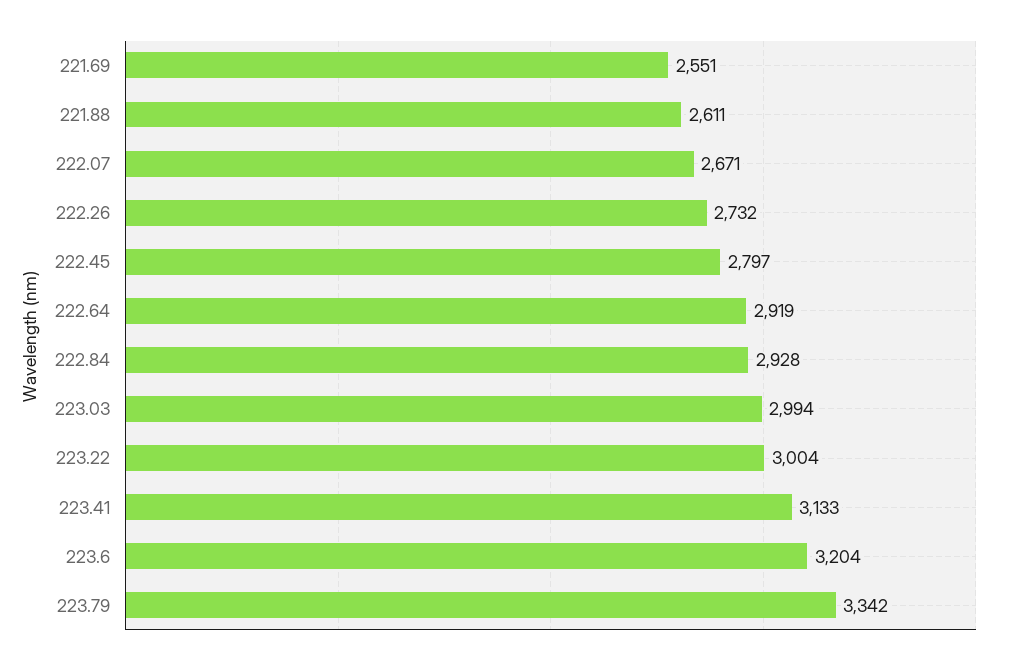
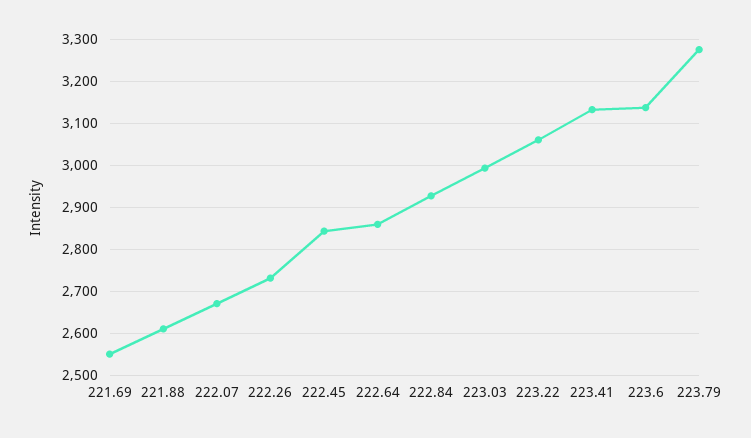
222.45: 2797 -> 2840
222.64: 2919 -> 2860
223.22: 3004 -> 3060
223.6: 3204 -> 3140
223.79: 3342 -> 3280

